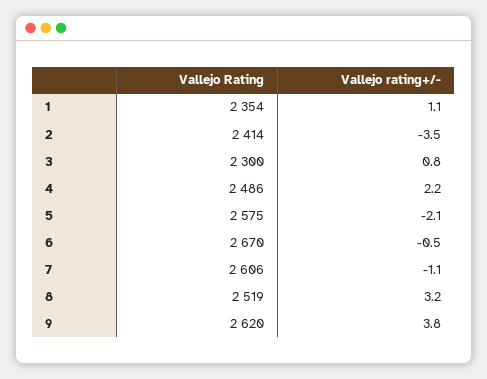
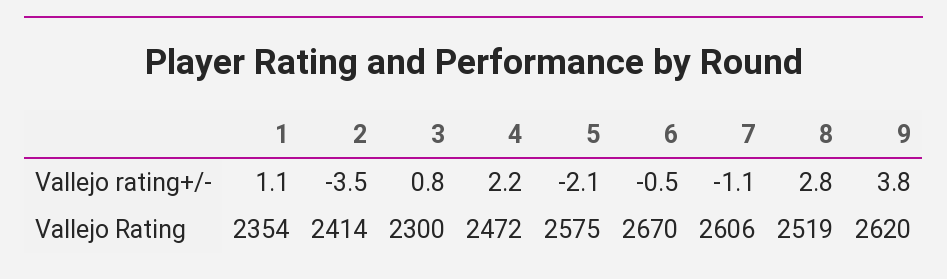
Vallejo Rating, 4: 2486 -> 2472
Vallejo rating+/-, 8: 3.2 -> 2.8

